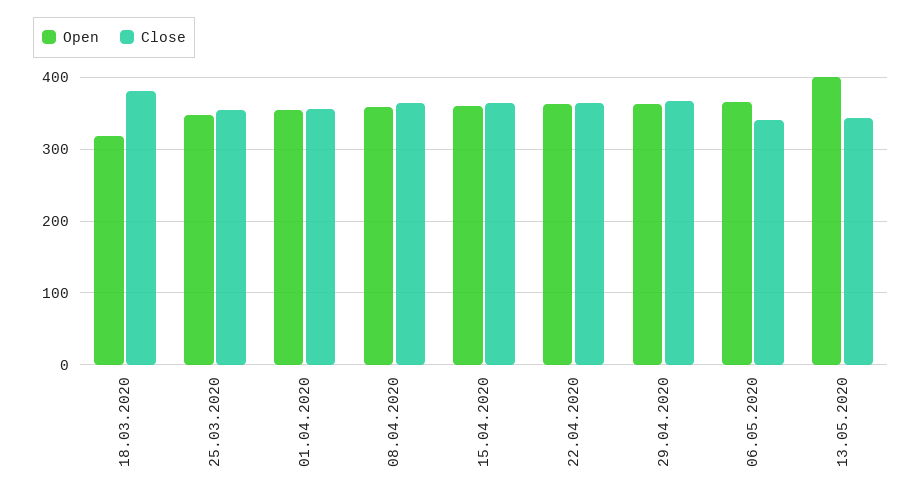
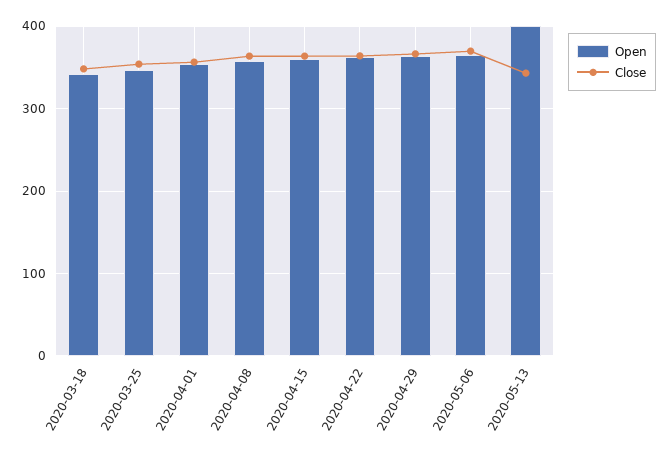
Open, 18.03.2020: 320 -> 340
Close, 18.03.2020: 380 -> 350
Close, 06.05.2020: 340 -> 370

